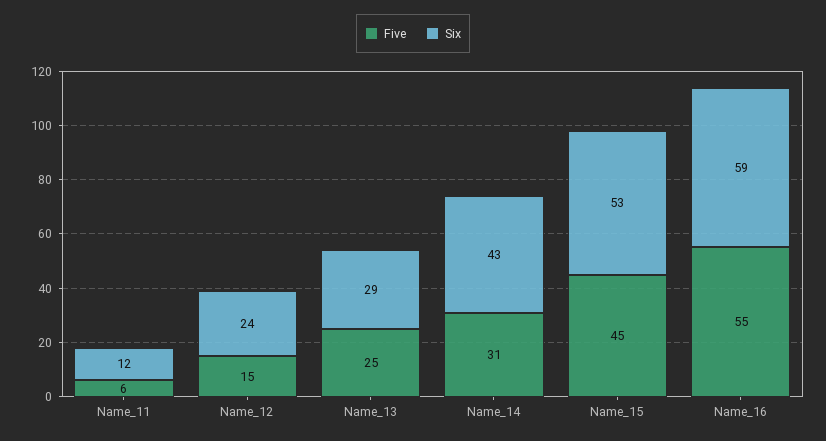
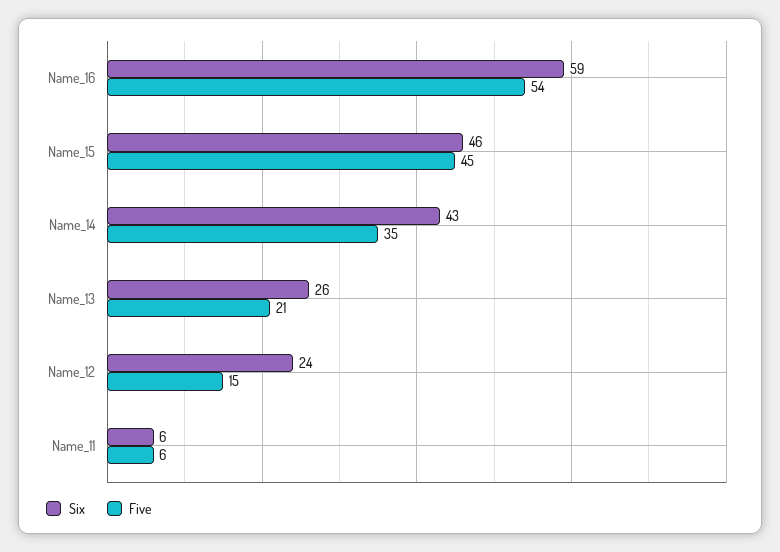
Six, Name_11: 12 -> 6
Five, Name_13: 25 -> 21
Six, Name_13: 29 -> 26
Five, Name_14: 31 -> 35
Six, Name_15: 53 -> 46
Five, Name_16: 55 -> 54

